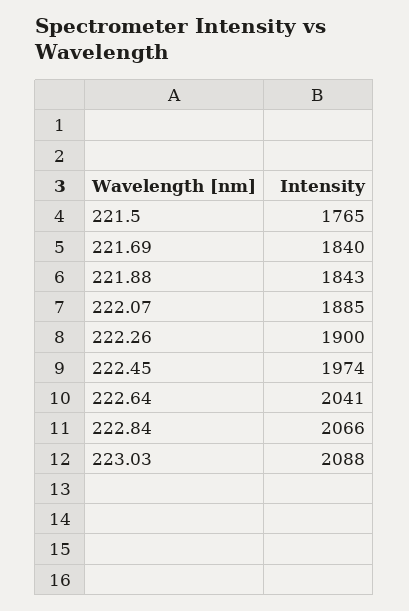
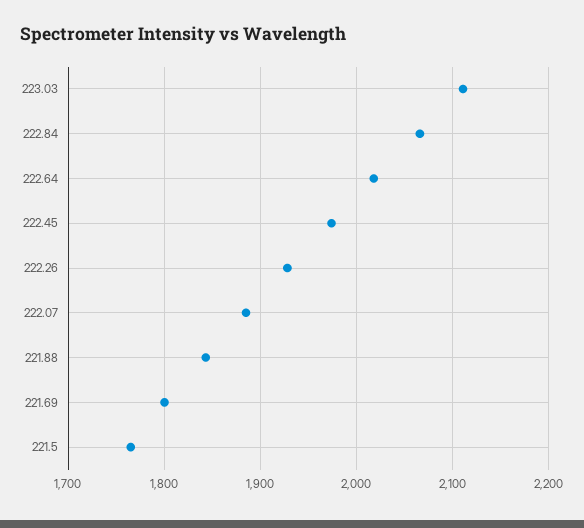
221.69: 1840 -> 1800
222.26: 1900 -> 1930
222.64: 2041 -> 2020
223.03: 2088 -> 2110

